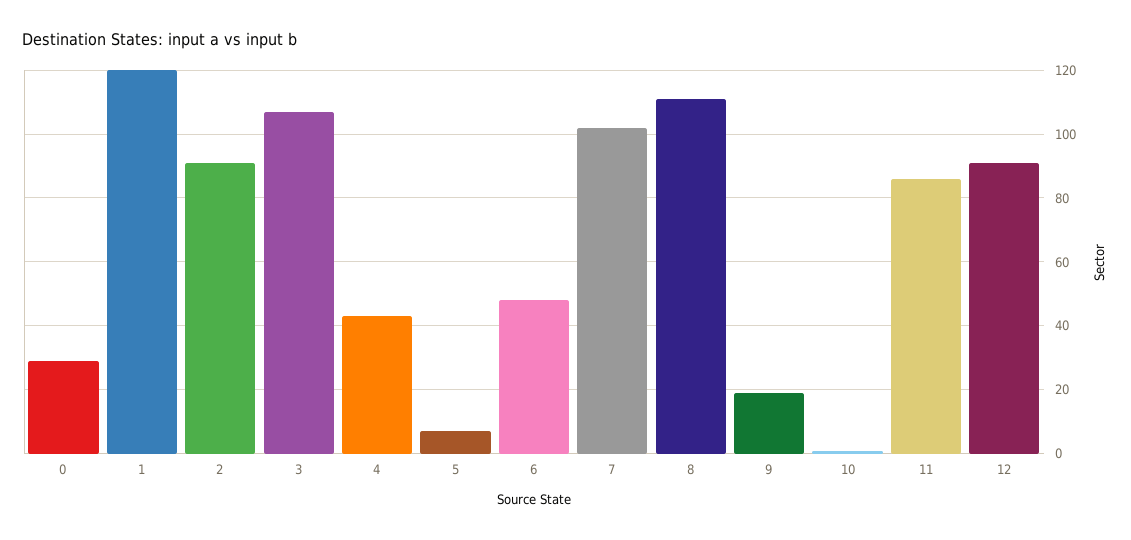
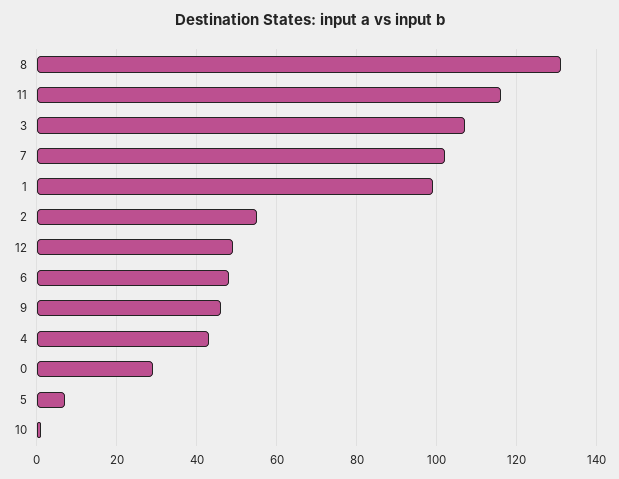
1: 120 -> 100
2: 90 -> 55
8: 110 -> 130
9: 20 -> 45
11: 85 -> 115
12: 90 -> 50

